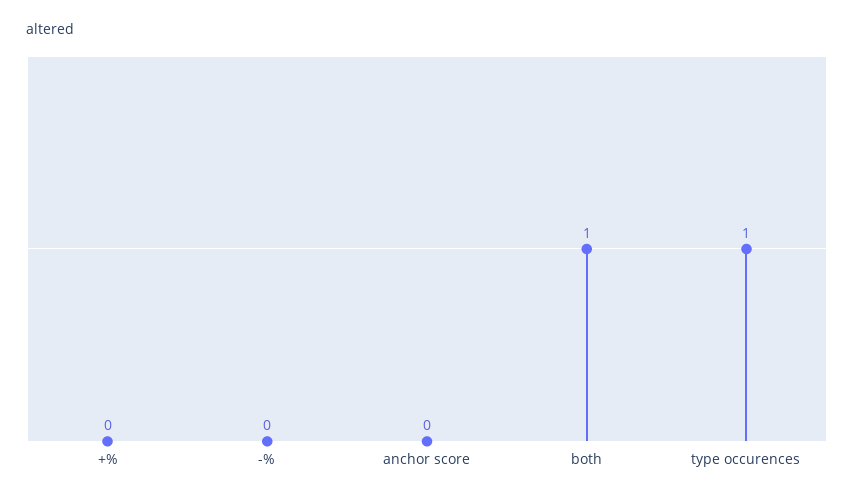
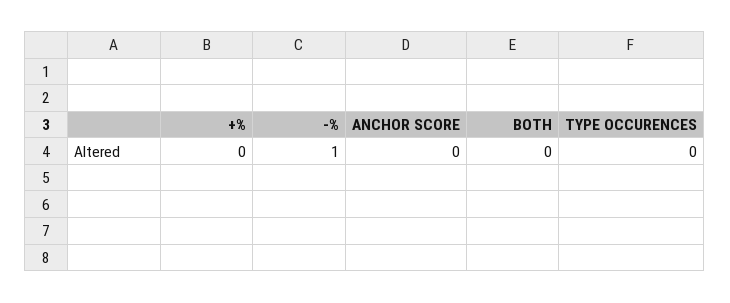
-%: 0 -> 1
both: 1 -> 0
type occurences: 1 -> 0

